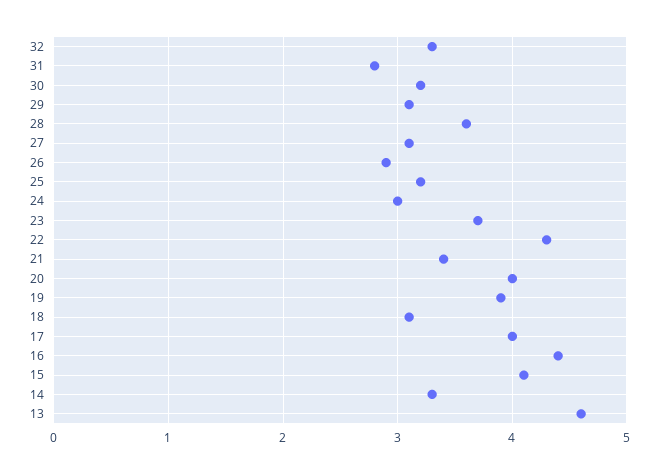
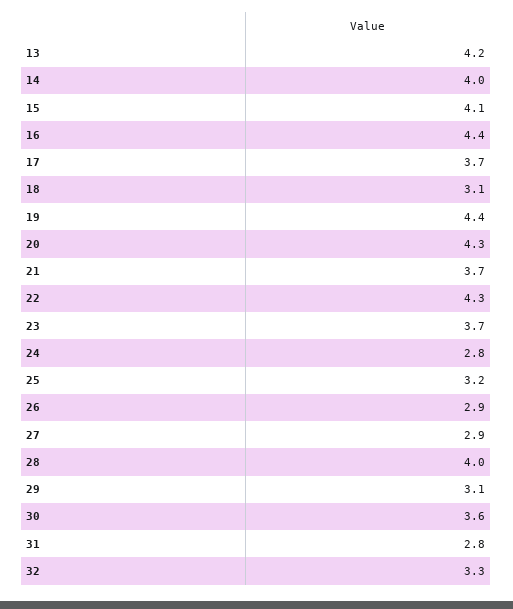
30: 3.2 -> 3.6
28: 3.6 -> 4
27: 3.1 -> 2.9
24: 3 -> 2.8
21: 3.4 -> 3.7
20: 4 -> 4.3
19: 3.9 -> 4.4
17: 4 -> 3.7
14: 3.3 -> 4
13: 4.6 -> 4.2

